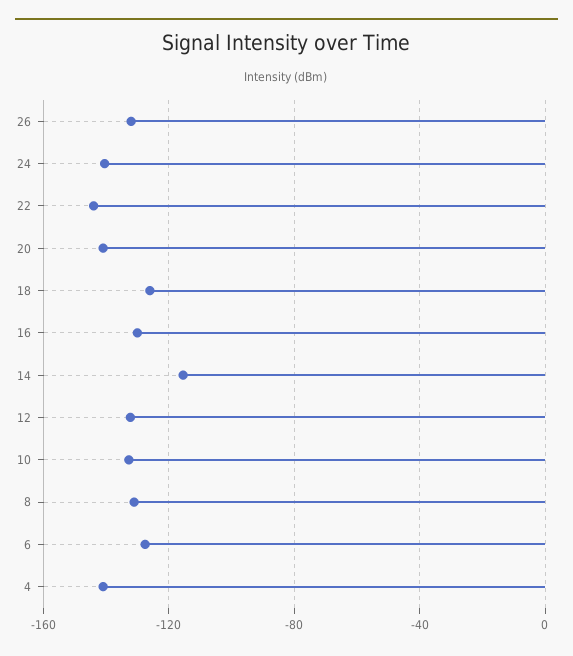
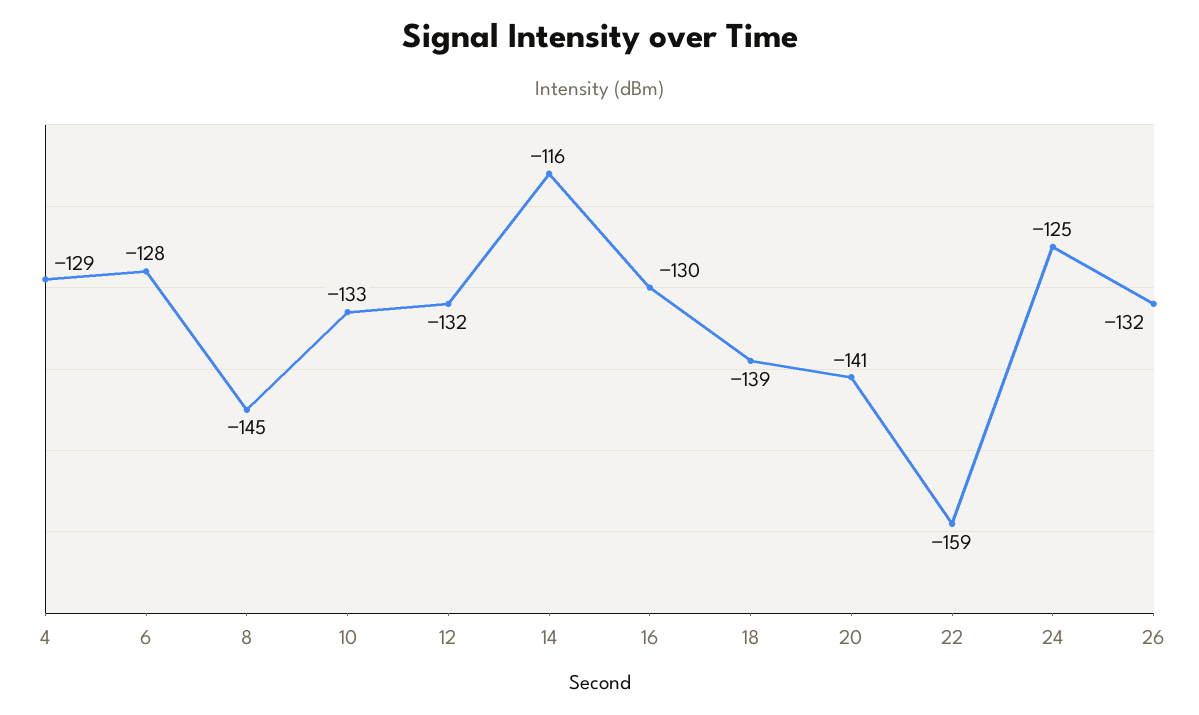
24: -140 -> -125
22: -145 -> -159
18: -125 -> -139
8: -130 -> -145
4: -140 -> -129

